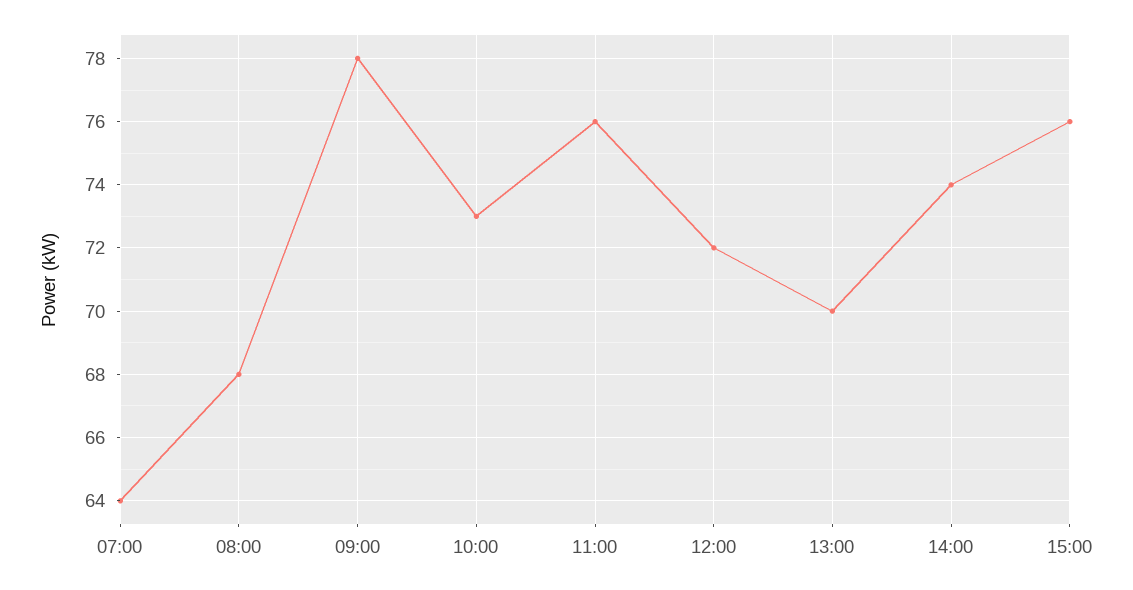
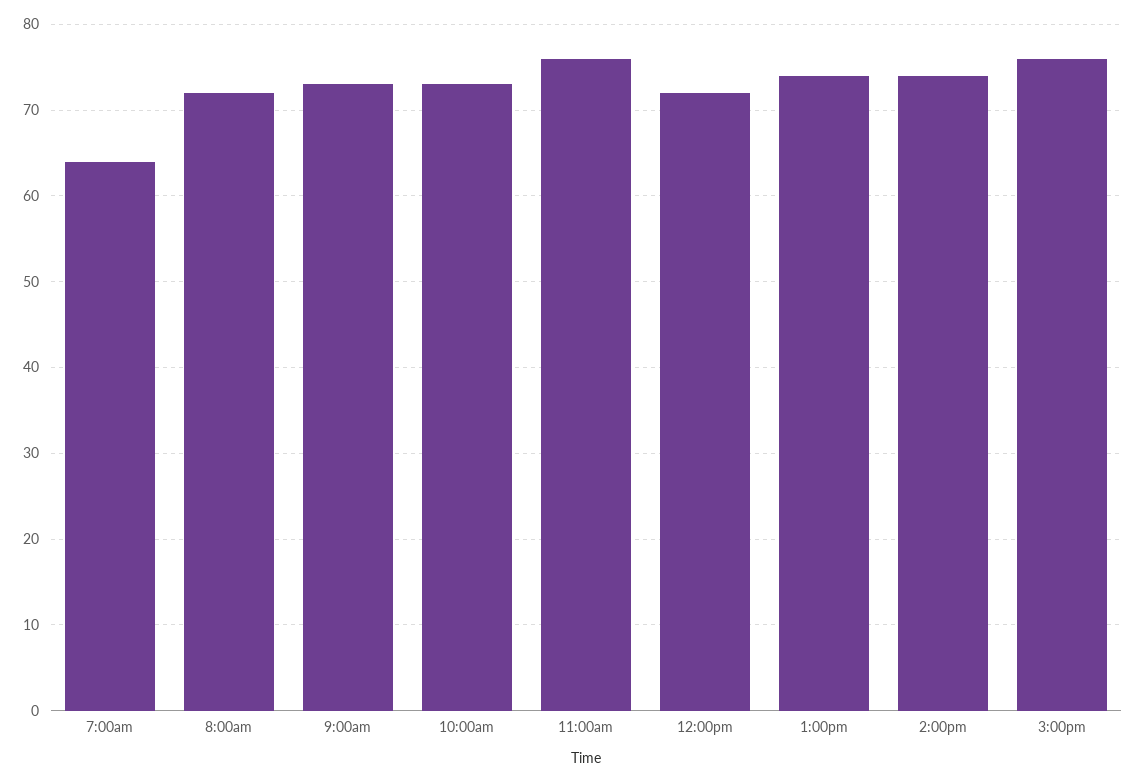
08:00: 68 -> 72
09:00: 78 -> 73
13:00: 70 -> 74

